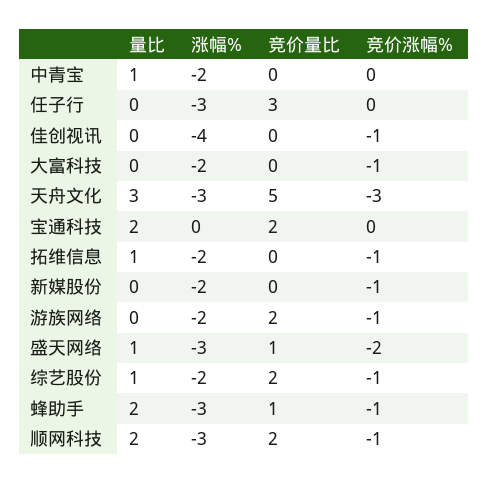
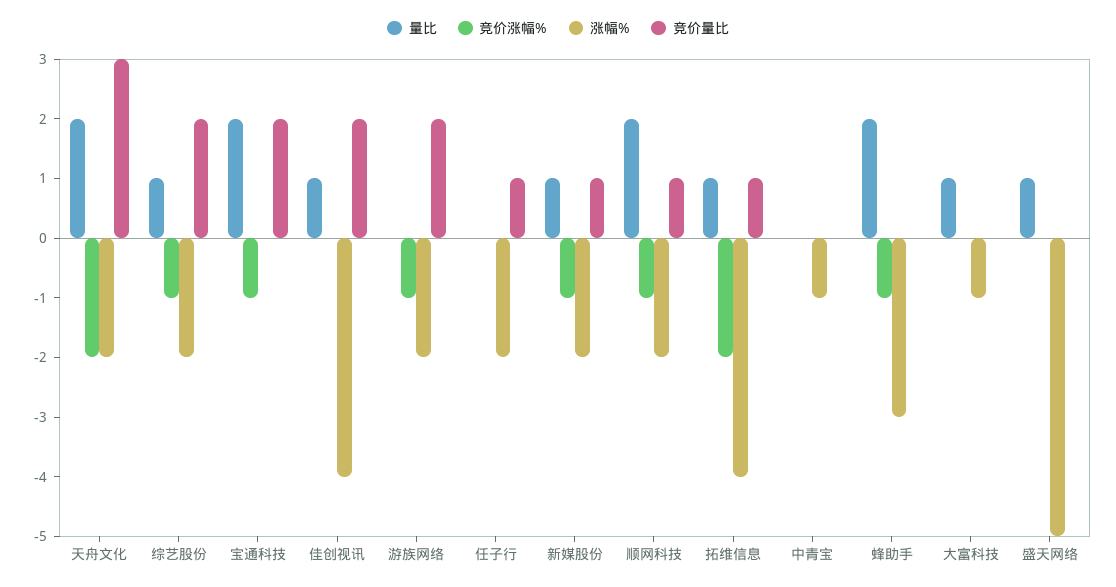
量比, 中青宝: 1 -> 0
涨幅%, 中青宝: -2 -> -1
涨幅%, 任子行: -3 -> -2
竞价量比, 任子行: 3 -> 1
量比, 佳创视讯: 0 -> 1
竞价量比, 佳创视讯: 0 -> 2
竞价涨幅%, 佳创视讯: -1 -> 0
量比, 大富科技: 0 -> 1
涨幅%, 大富科技: -2 -> -1
竞价涨幅%, 大富科技: -1 -> 0
量比, 天舟文化: 3 -> 2
涨幅%, 天舟文化: -3 -> -2
竞价量比, 天舟文化: 5 -> 3
竞价涨幅%, 天舟文化: -3 -> -2
竞价涨幅%, 宝通科技: 0 -> -1
涨幅%, 拓维信息: -2 -> -4
竞价量比, 拓维信息: 0 -> 1
竞价涨幅%, 拓维信息: -1 -> -2
量比, 新媒股份: 0 -> 1
竞价量比, 新媒股份: 0 -> 1
涨幅%, 盛天网络: -3 -> -5
竞价量比, 盛天网络: 1 -> 0
竞价涨幅%, 盛天网络: -2 -> 0
竞价量比, 蜂助手: 1 -> 0
涨幅%, 顺网科技: -3 -> -2
竞价量比, 顺网科技: 2 -> 1

